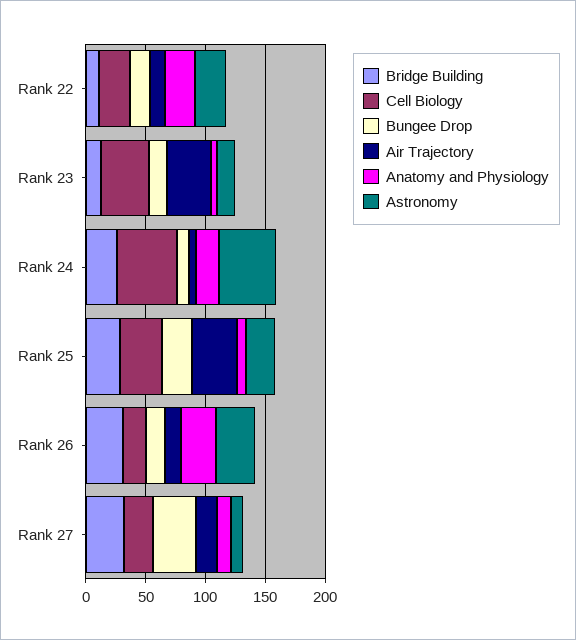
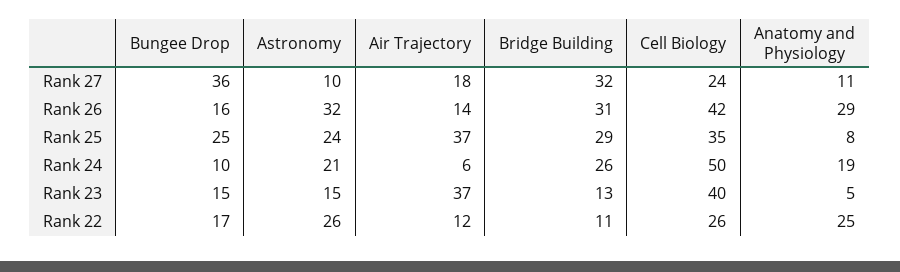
Astronomy, Rank 24: 50 -> 21
Cell Biology, Rank 26: 20 -> 42

